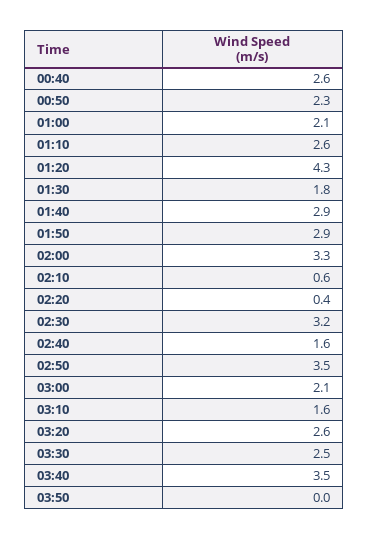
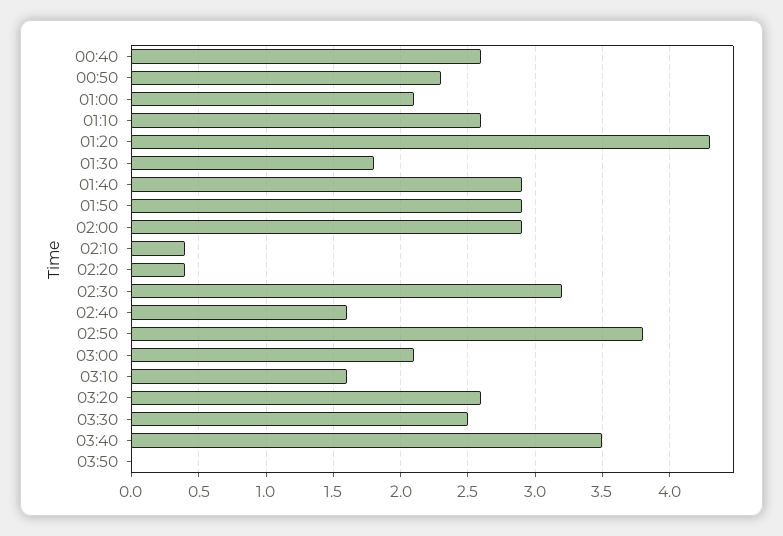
02:00: 3.3 -> 2.9
02:10: 0.6 -> 0.4
02:50: 3.5 -> 3.8

